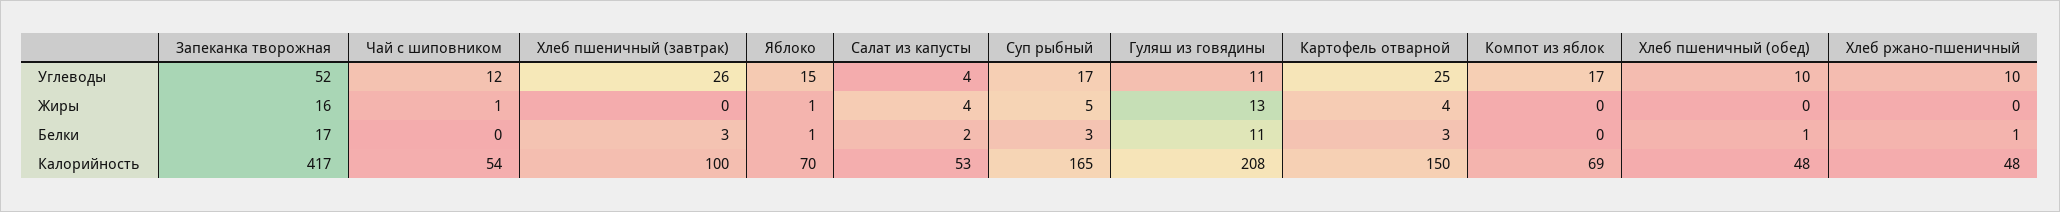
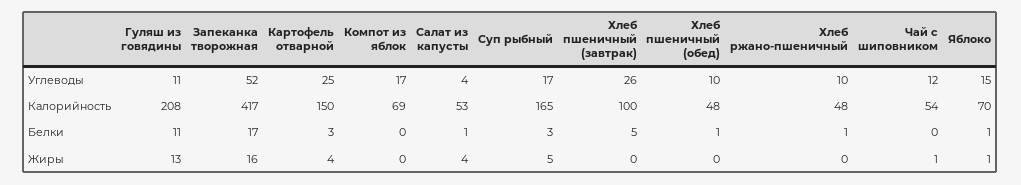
Хлеб пшеничный (завтрак), Белки: 3 -> 5
Салат из капусты, Белки: 2 -> 1

